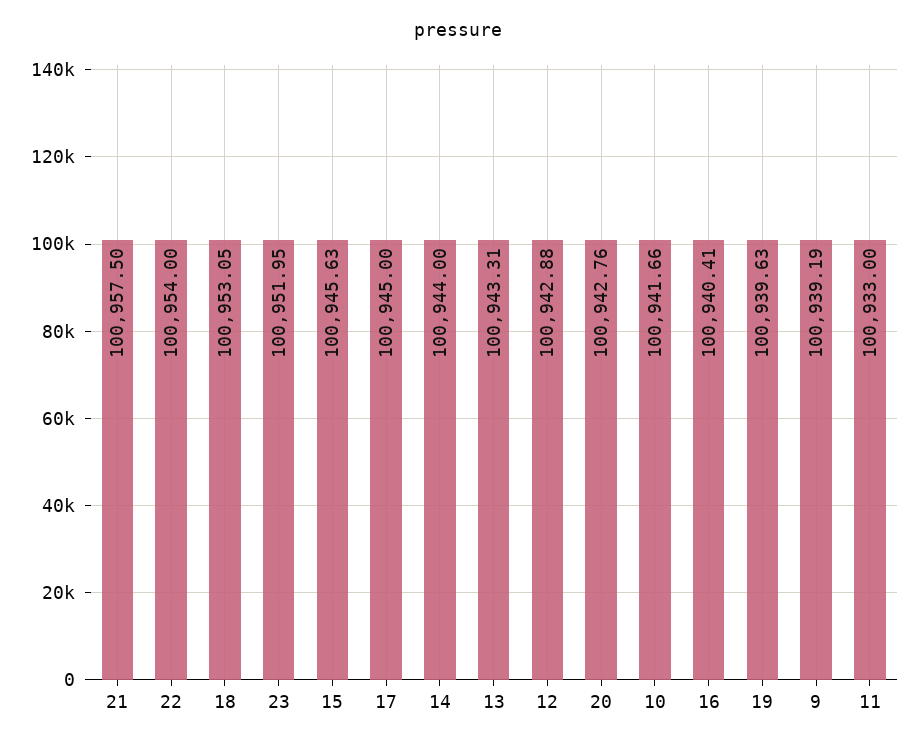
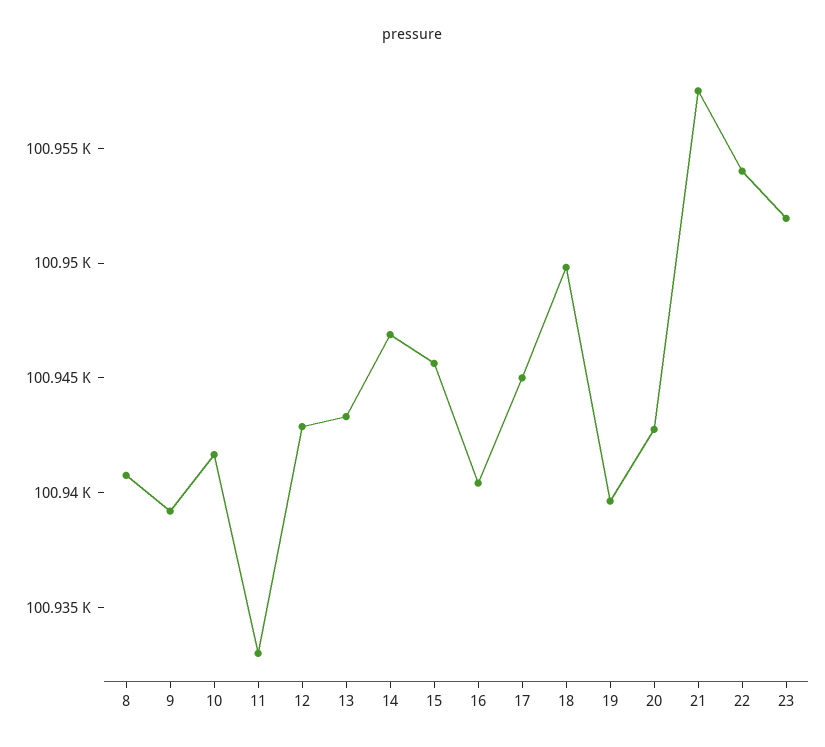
18: 100953.05 -> 100950
14: 100944 -> 100947
8: none -> 100941

